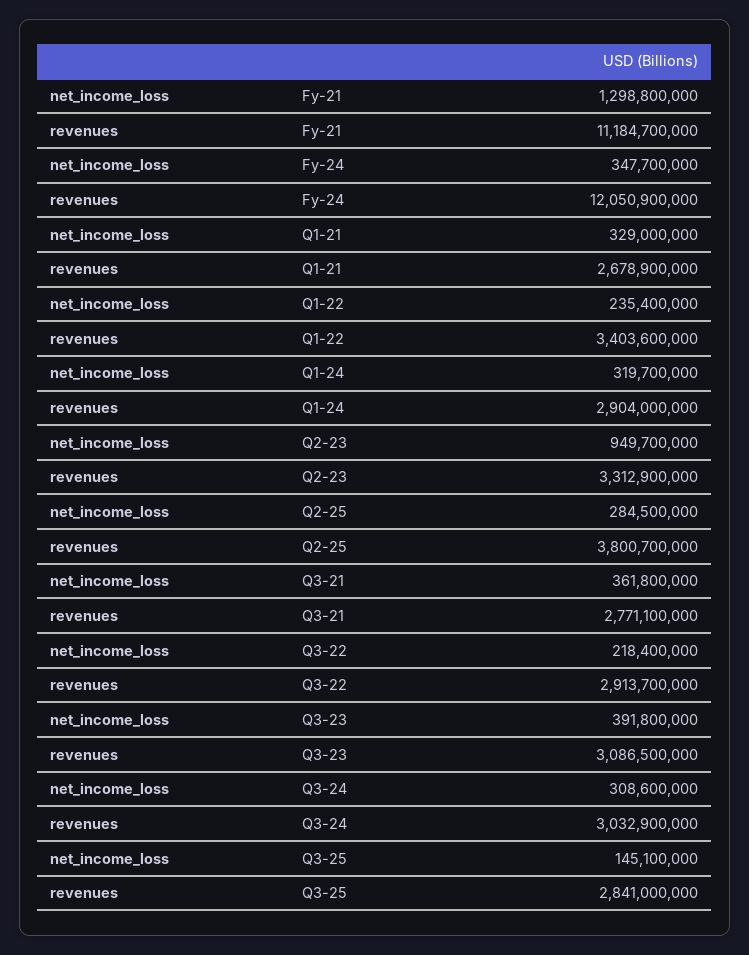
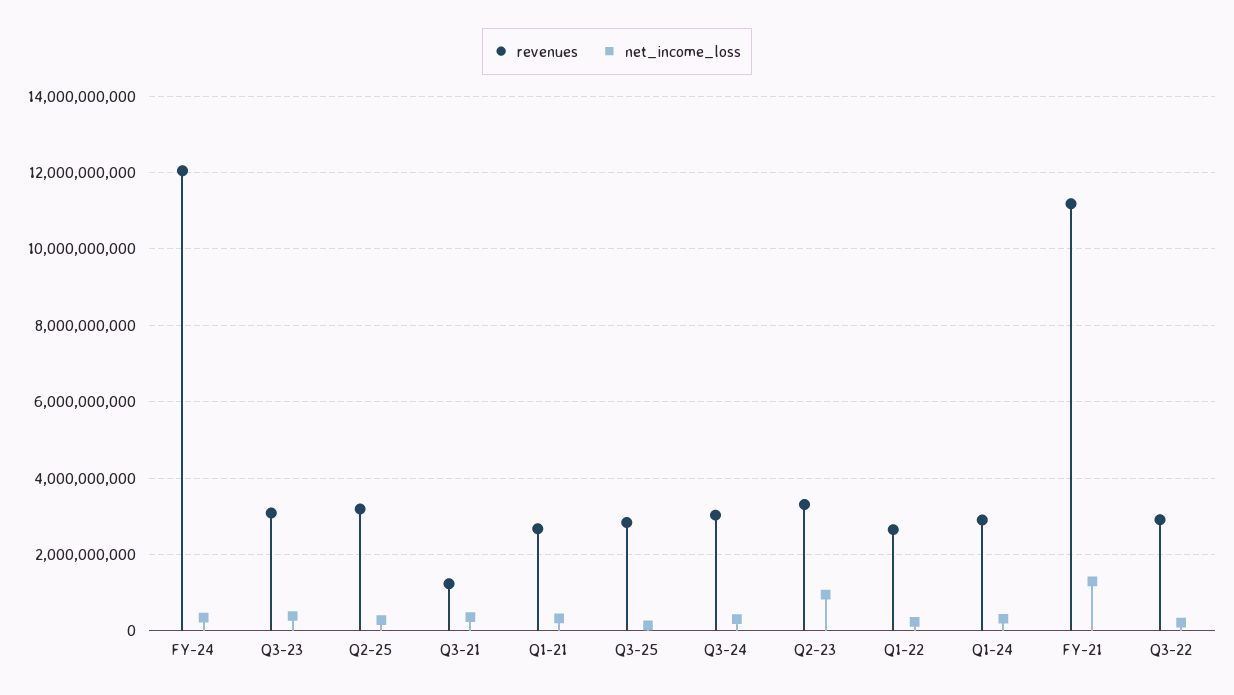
revenues, Q1-22: 3403600000 -> 2600000000
revenues, Q2-25: 3800700000 -> 3200000000
revenues, Q3-21: 2771100000 -> 1200000000

